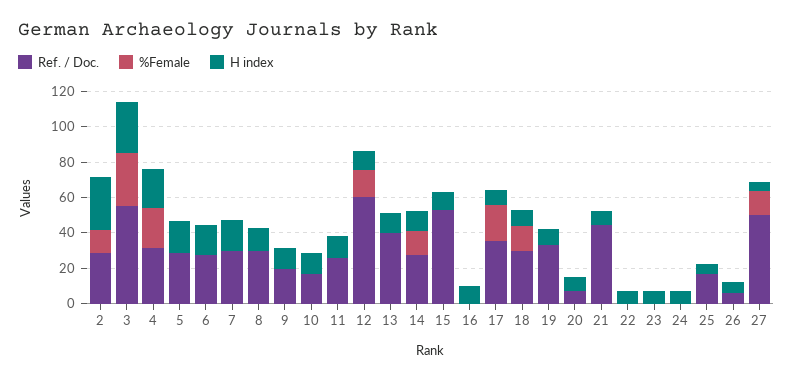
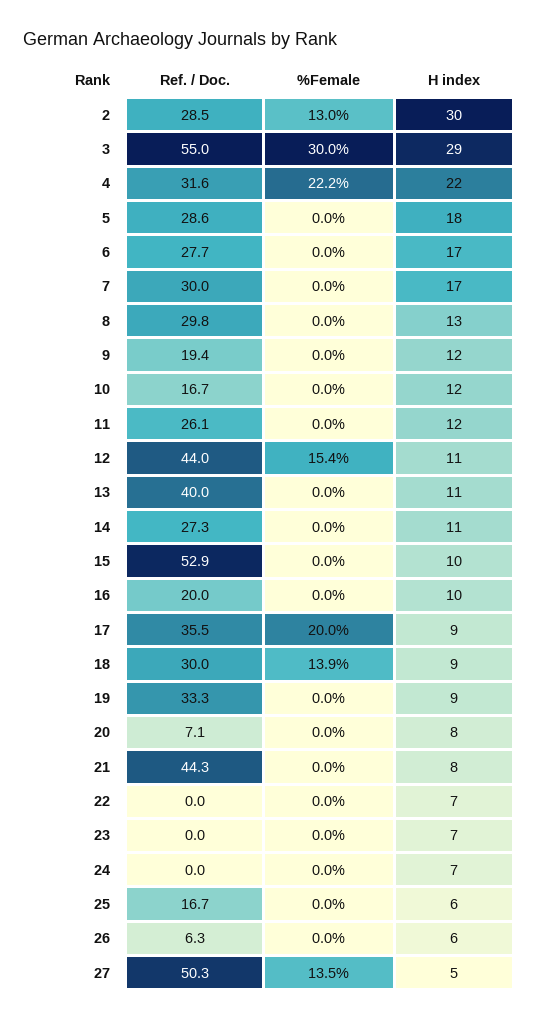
Ref. / Doc., 12: 60 -> 44
%Female, 14: 15 -> 0
Ref. / Doc., 16: 0 -> 20

